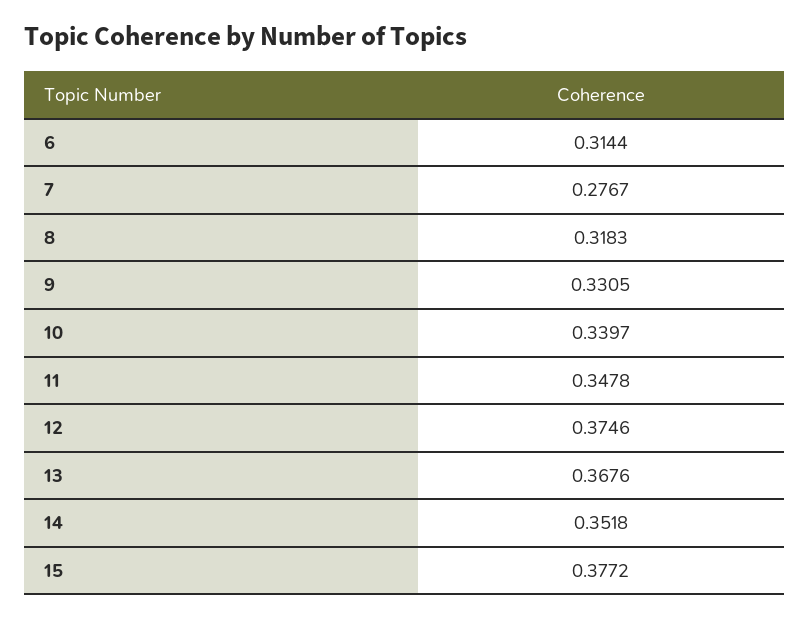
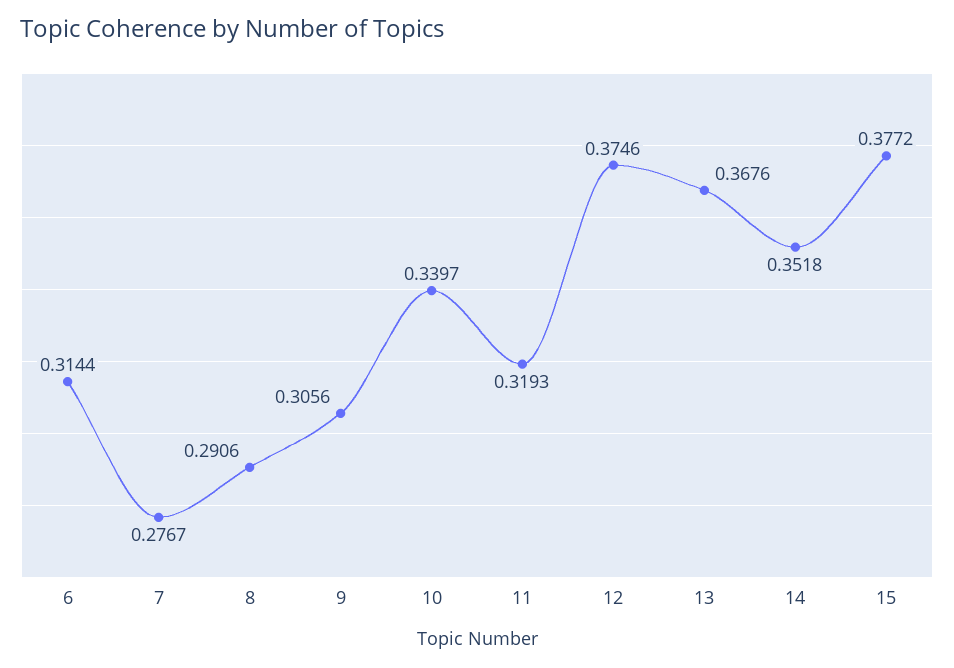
8: 0.3183 -> 0.2906
9: 0.3305 -> 0.3056
11: 0.3478 -> 0.3193

